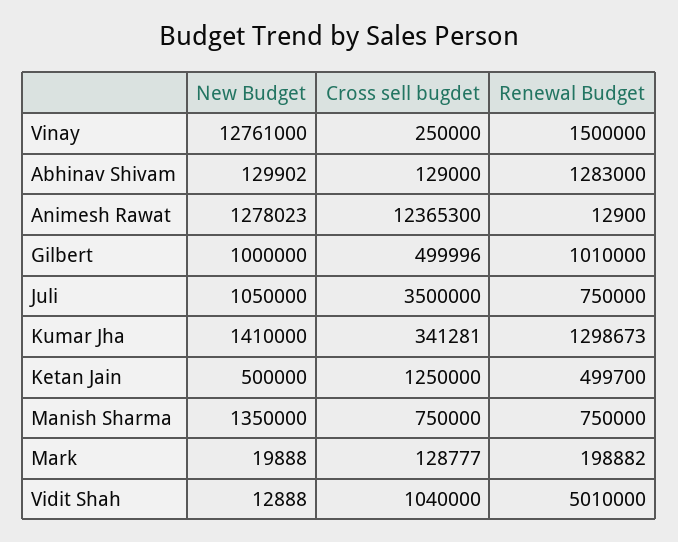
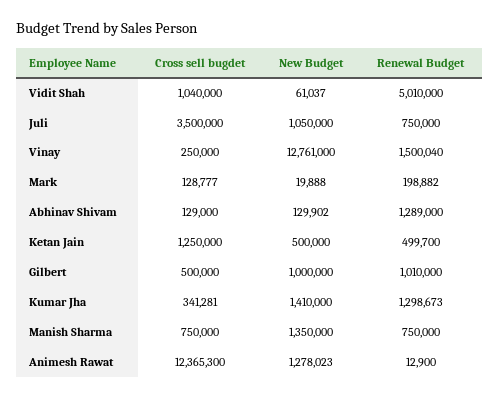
Renewal Budget, Vinay: 1500000 -> 1500040
Renewal Budget, Abhinav Shivam: 1283000 -> 1289000
Cross sell bugdet, Gilbert: 499996 -> 500000
New Budget, Vidit Shah: 12888 -> 61037

